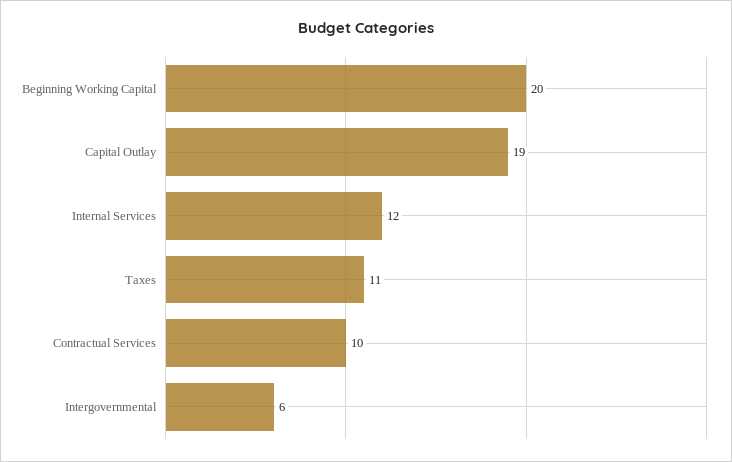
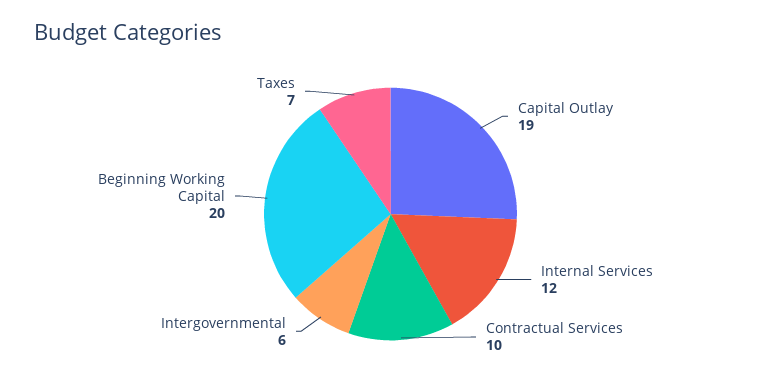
Taxes: 11 -> 7

